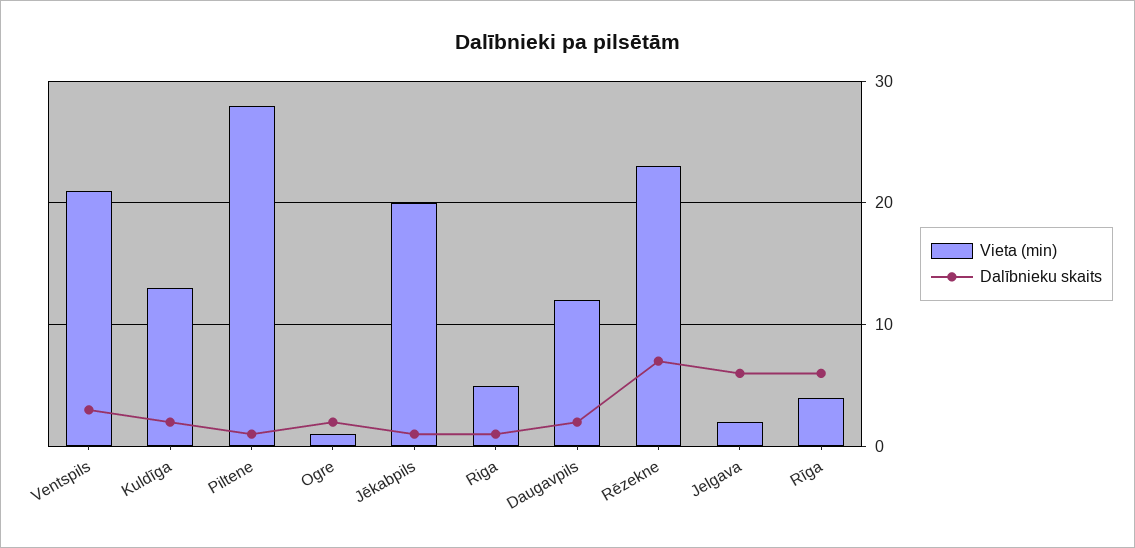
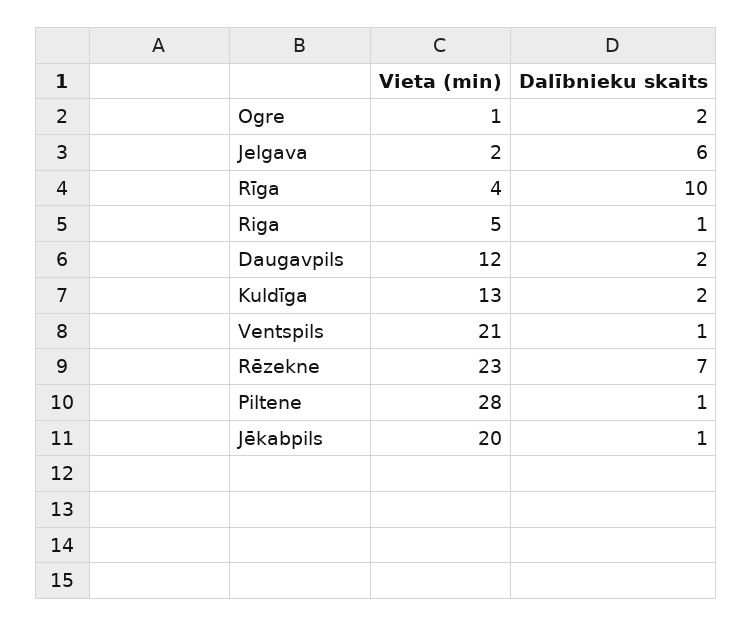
Dalībnieku skaits, Ventspils: 3 -> 1
Dalībnieku skaits, Rīga: 6 -> 10

